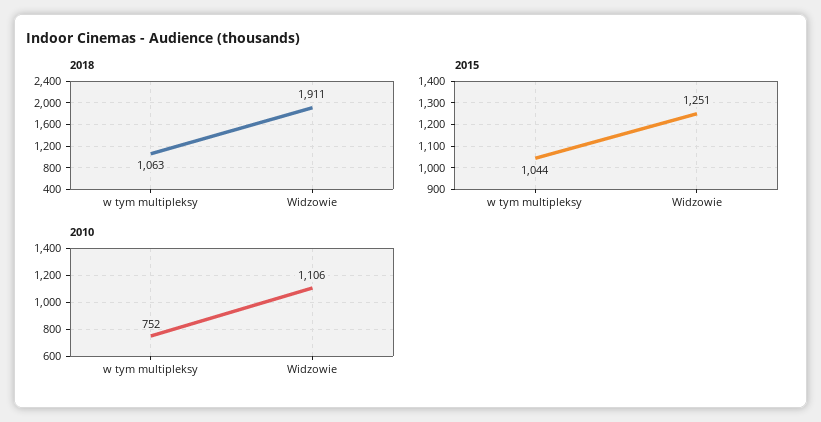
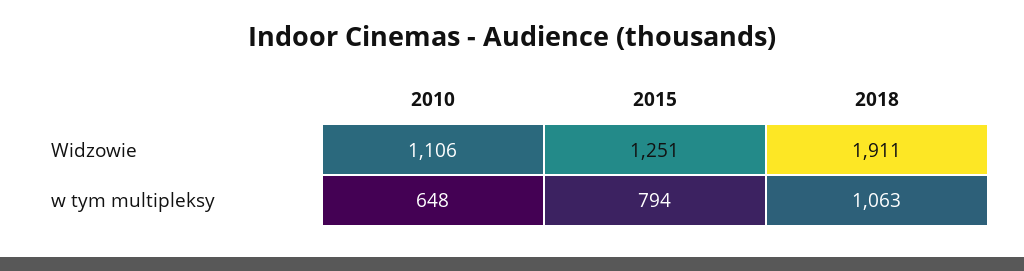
2015, w tym multipleksy: 1044 -> 794
2010, w tym multipleksy: 752 -> 648

